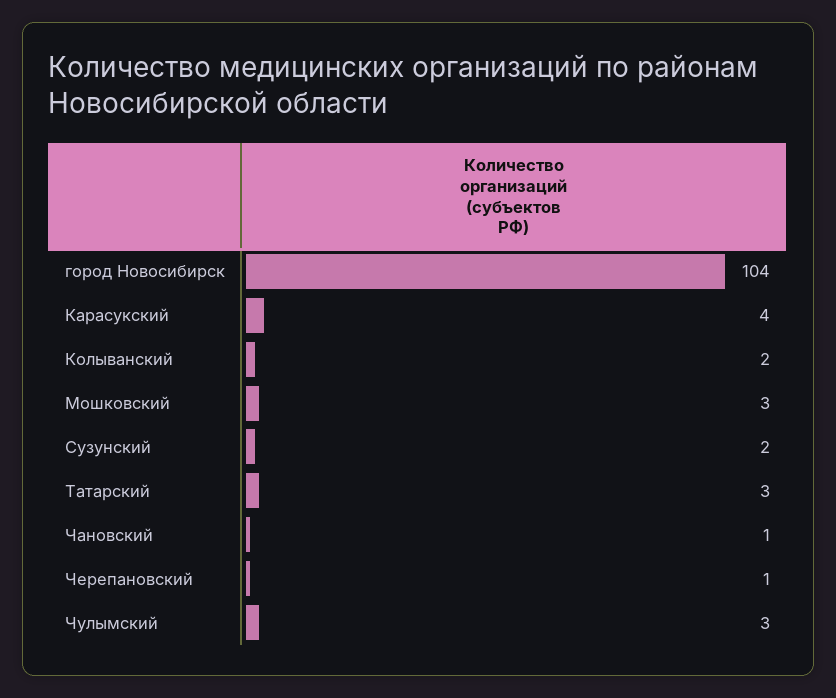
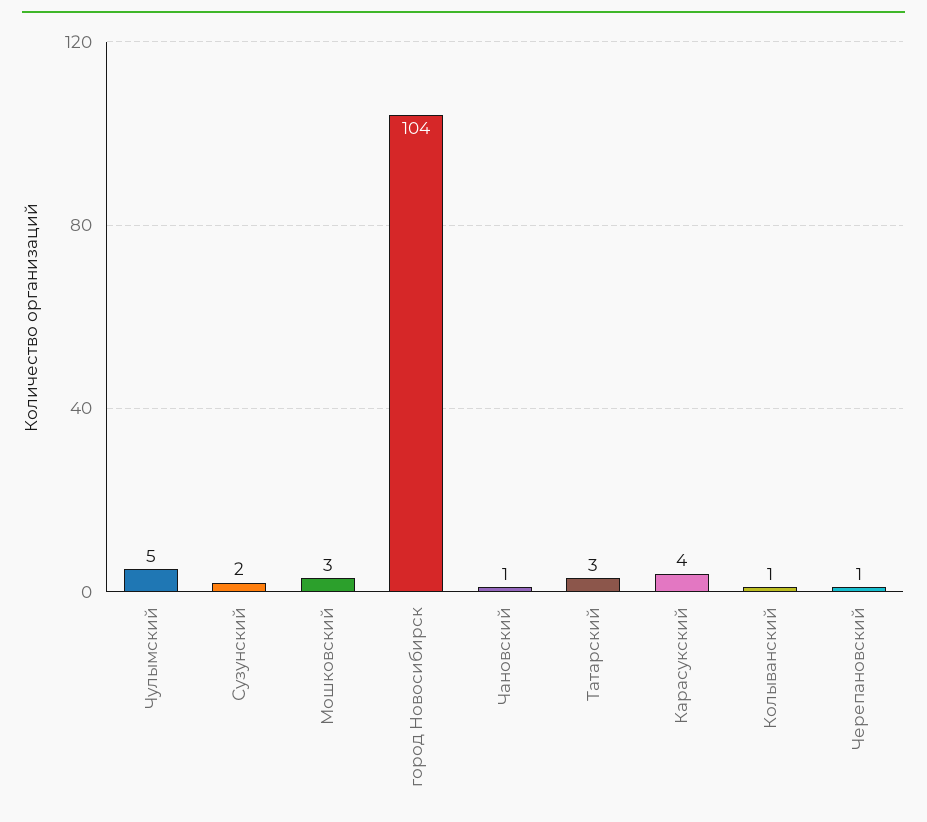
Колыванский: 2 -> 1
Чулымский: 3 -> 5

